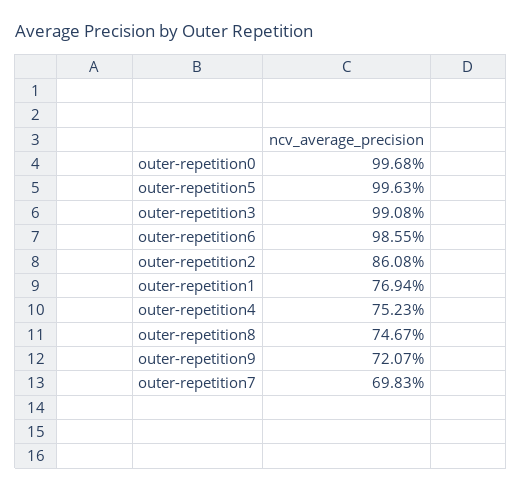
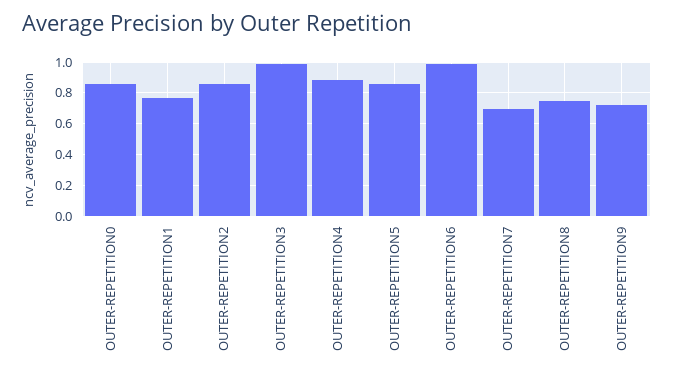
outer-repetition0: 0.9968 -> 0.85
outer-repetition5: 0.9963 -> 0.85
outer-repetition4: 0.7523 -> 0.9

